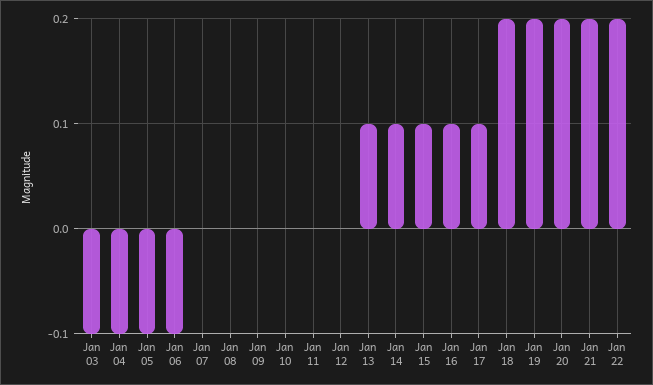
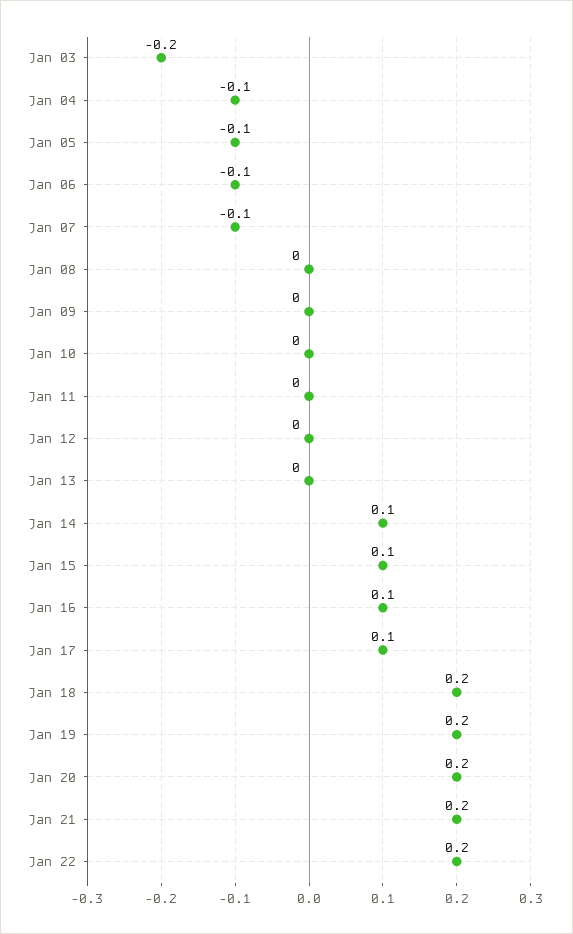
Jan 03: -0.1 -> -0.2
Jan 07: 0 -> -0.1
Jan 13: 0.1 -> 0

